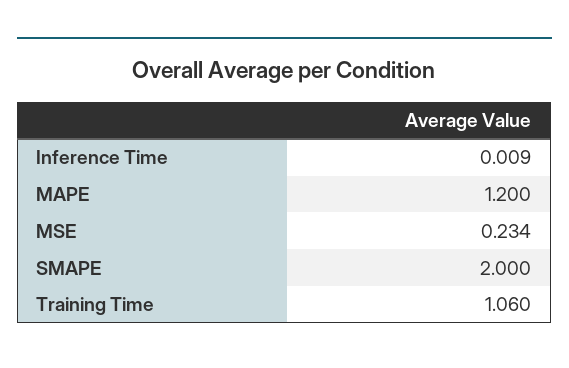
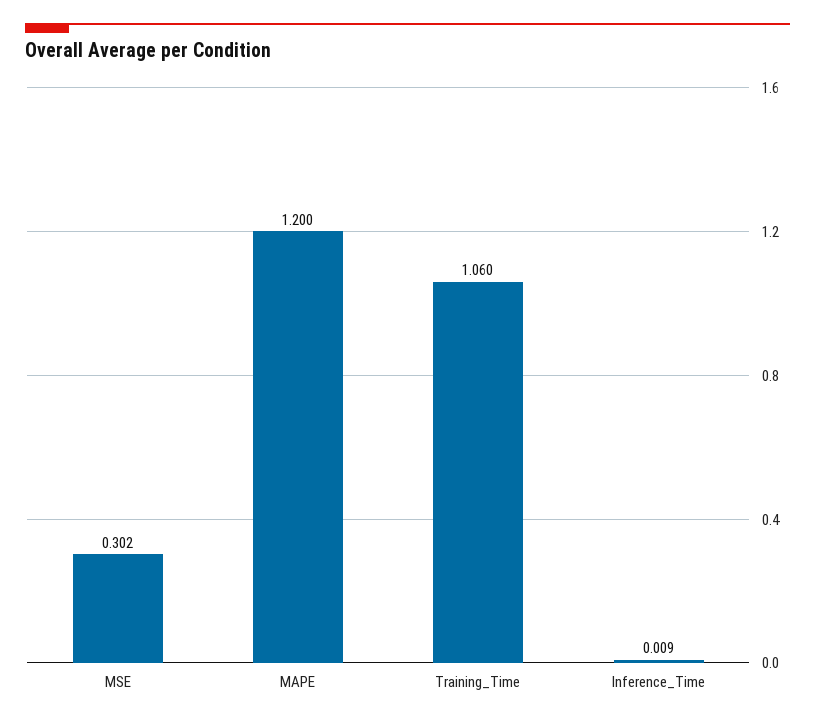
MSE: 0.234 -> 0.302
SMAPE: 2 -> none

